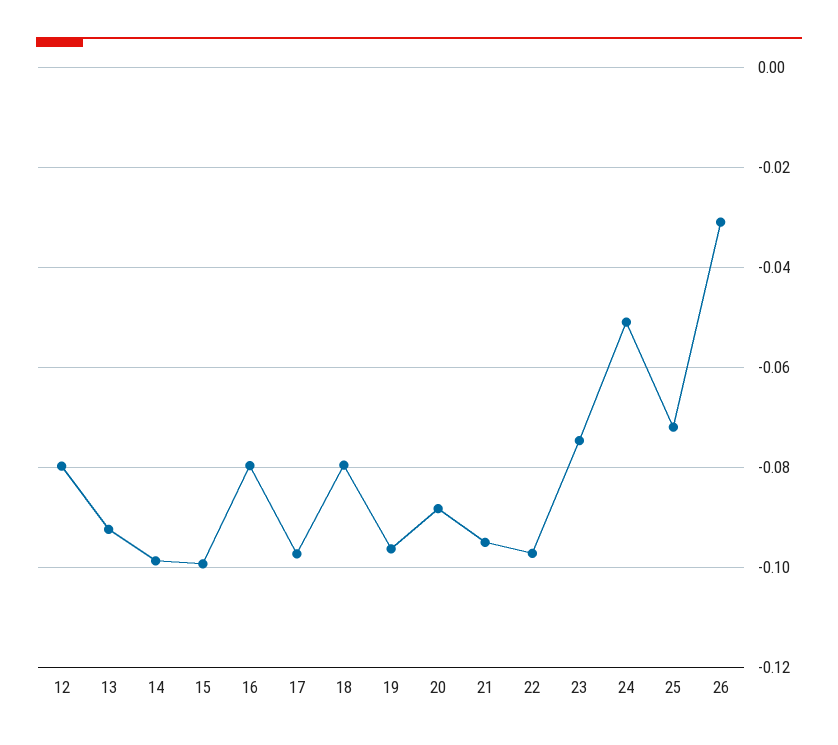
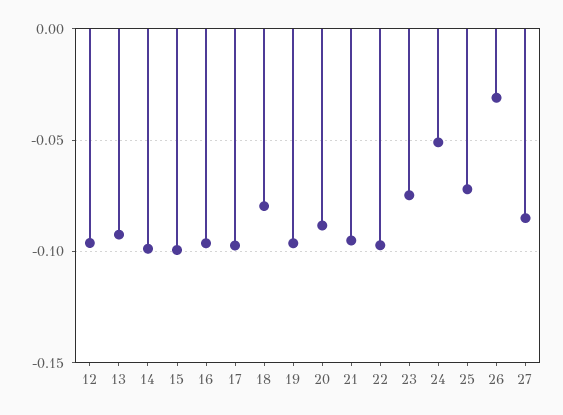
12: -0.08 -> -0.095
16: -0.08 -> -0.095
27: none -> -0.085

